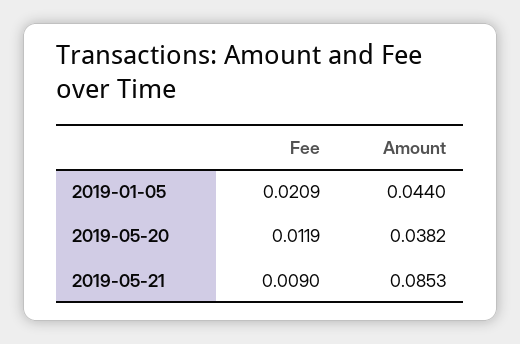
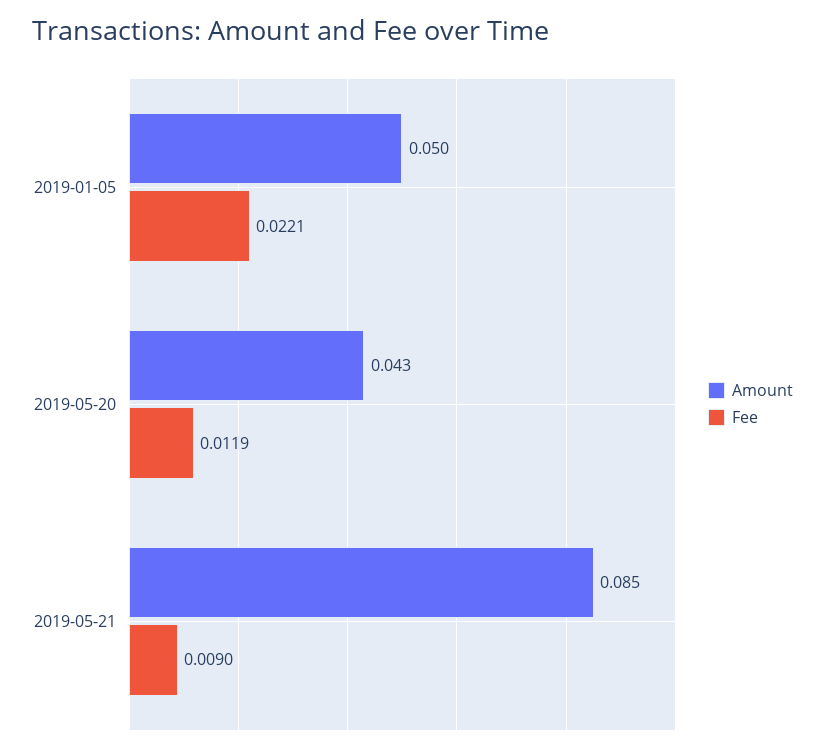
Fee, 2019-01-05: 0.0209 -> 0.0221
Amount, 2019-01-05: 0.044 -> 0.05
Amount, 2019-05-20: 0.0382 -> 0.043

